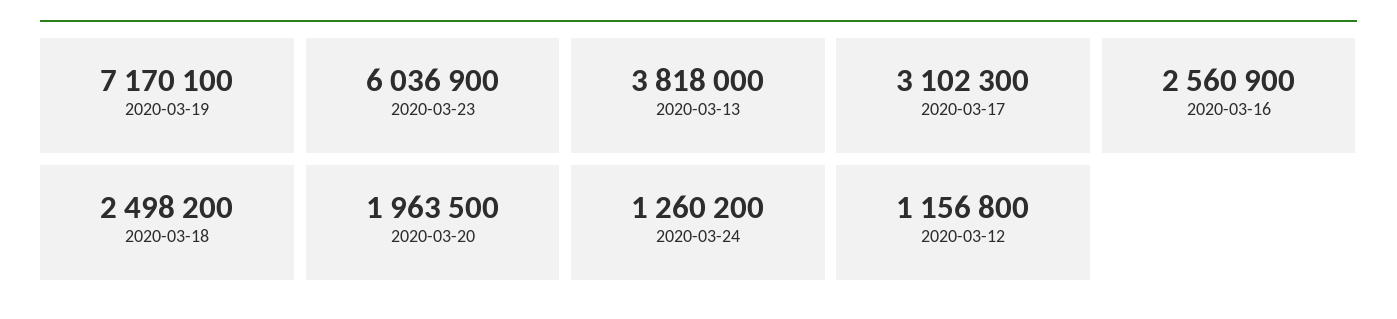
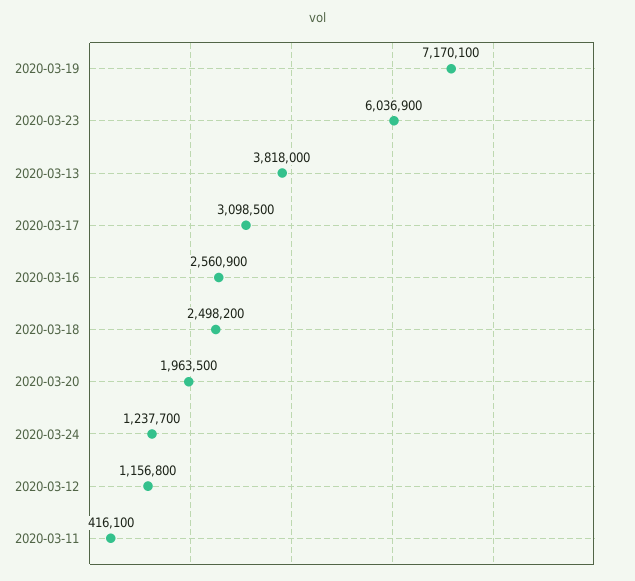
2020-03-17: 3102300 -> 3098500
2020-03-24: 1260200 -> 1237700
2020-03-11: none -> 416100

